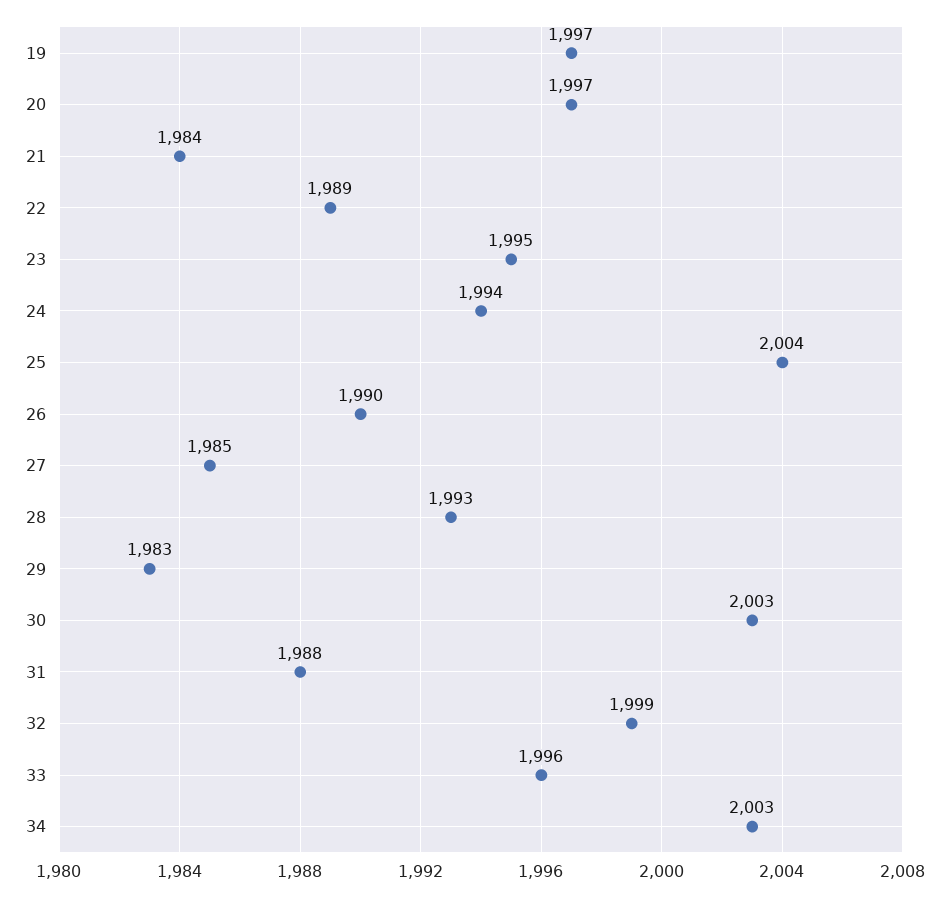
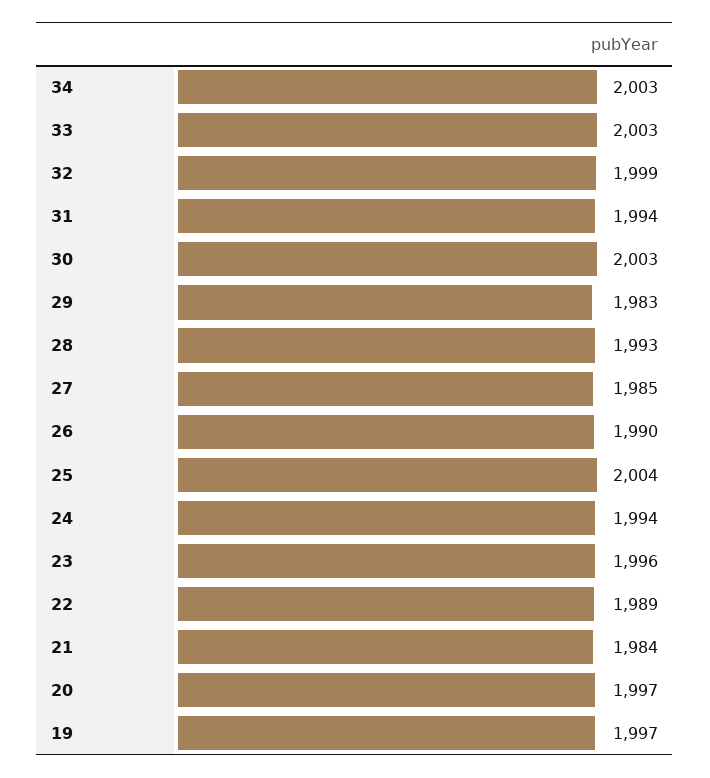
23: 1995 -> 1996
31: 1988 -> 1994
33: 1996 -> 2003

